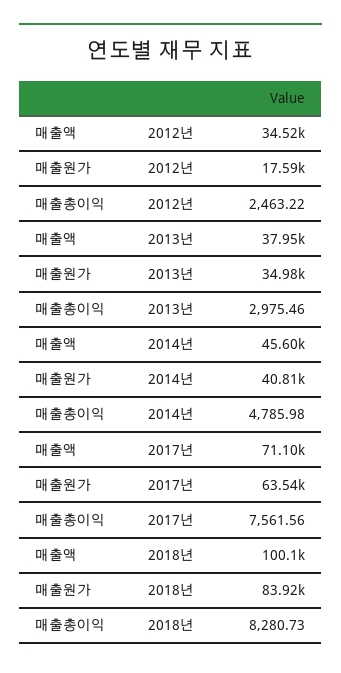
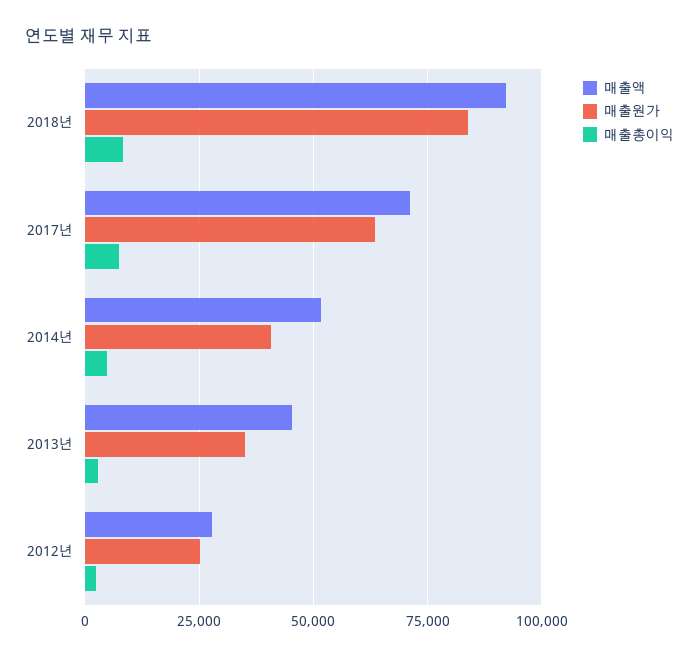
매출액, 2012년: 34520 -> 27500
매출원가, 2012년: 17590 -> 25000
매출액, 2013년: 37950 -> 45000
매출액, 2014년: 45600 -> 52500
매출액, 2018년: 100100 -> 92500

